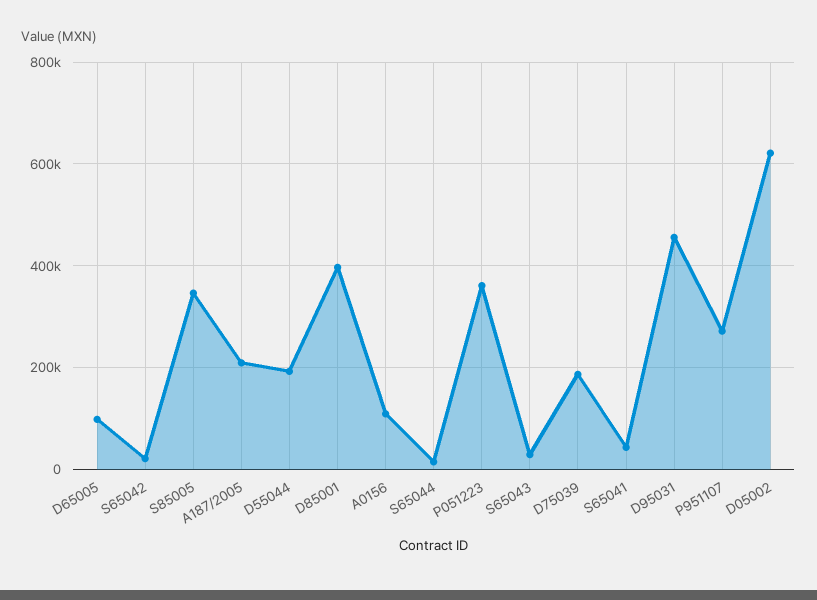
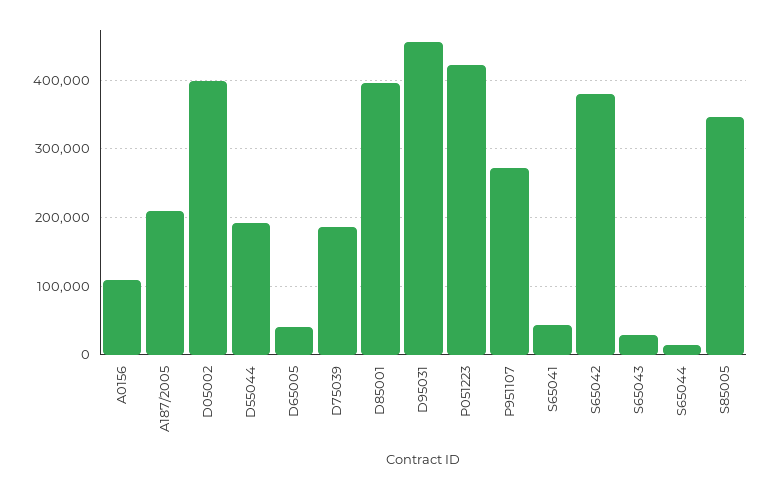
D65005: 100000 -> 40000
S65042: 20000 -> 380000
P051223: 360000 -> 420000
D05002: 620000 -> 400000

